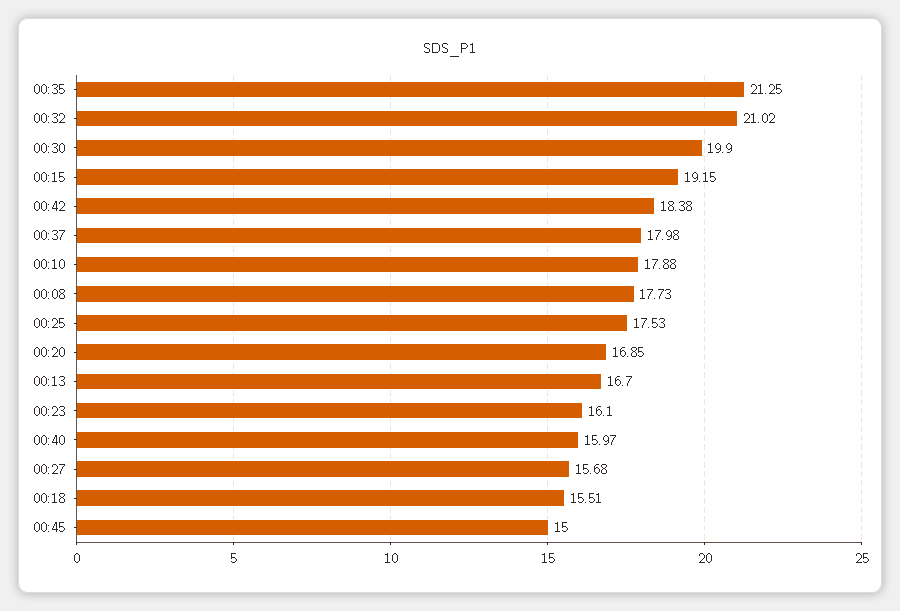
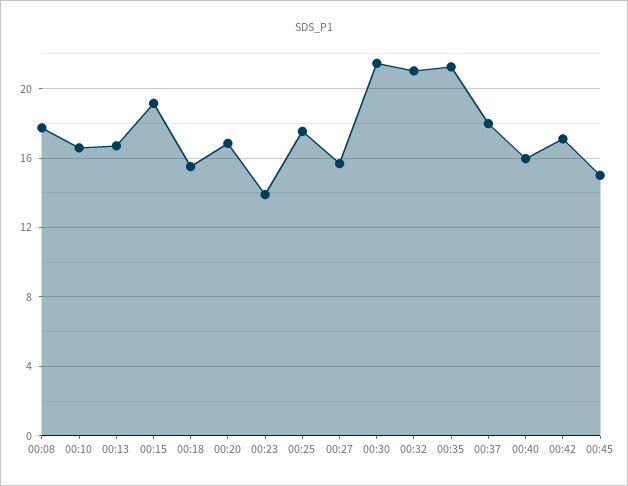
00:30: 19.9 -> 21.5
00:42: 18.38 -> 17
00:10: 17.88 -> 16.5
00:23: 16.1 -> 14

